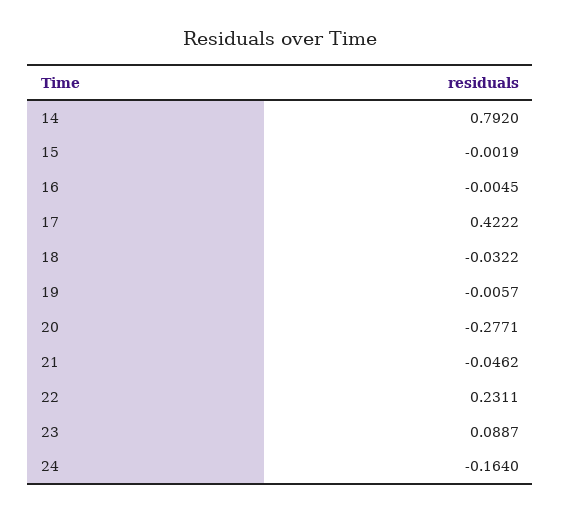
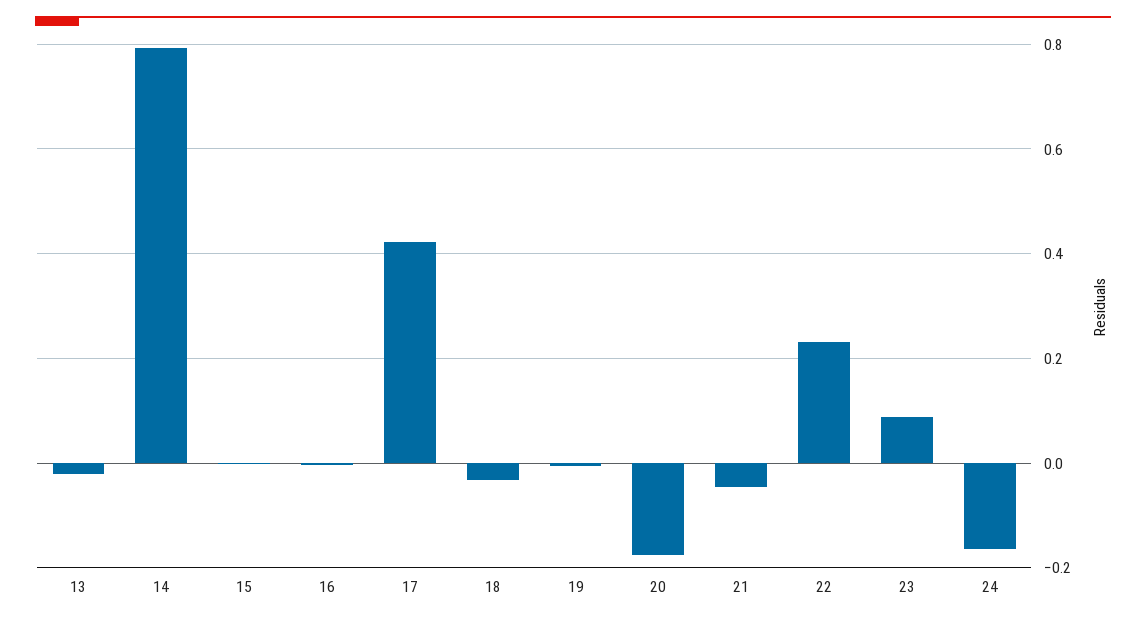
20: -0.2771 -> -0.18
13: none -> -0.02

